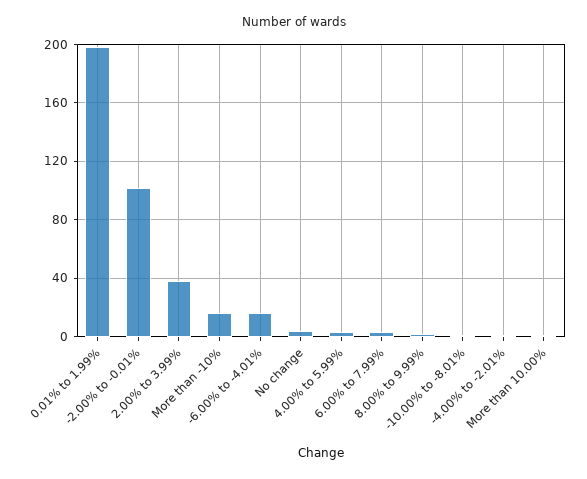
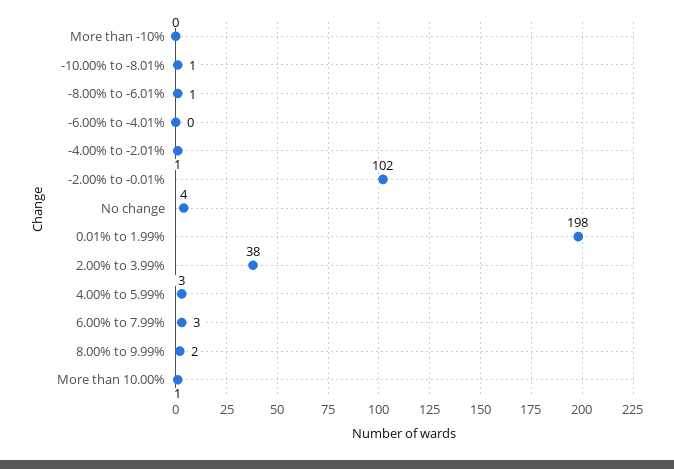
More than -10%: 15 -> 0
-6.00% to -4.01%: 15 -> 0
-8.00% to -6.01%: none -> 1

